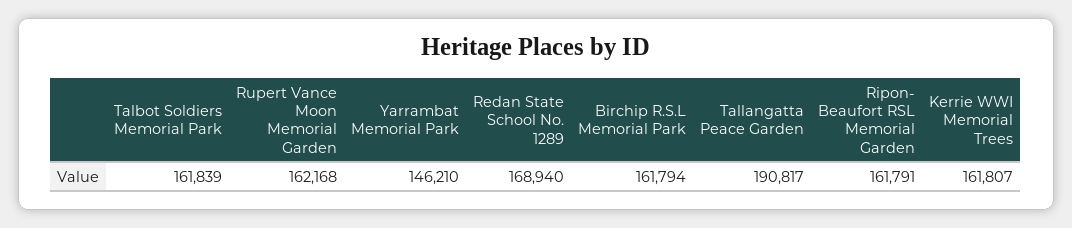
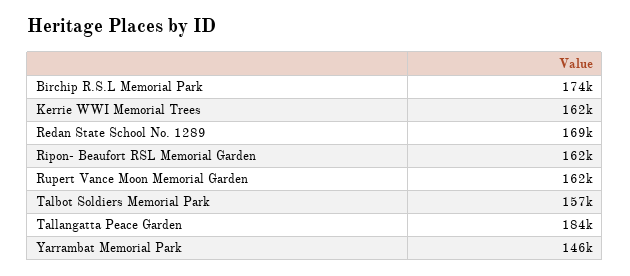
Talbot Soldiers Memorial Park: 161839 -> 157000
Birchip R.S.L Memorial Park: 161794 -> 174000
Tallangatta Peace Garden: 190817 -> 184000

